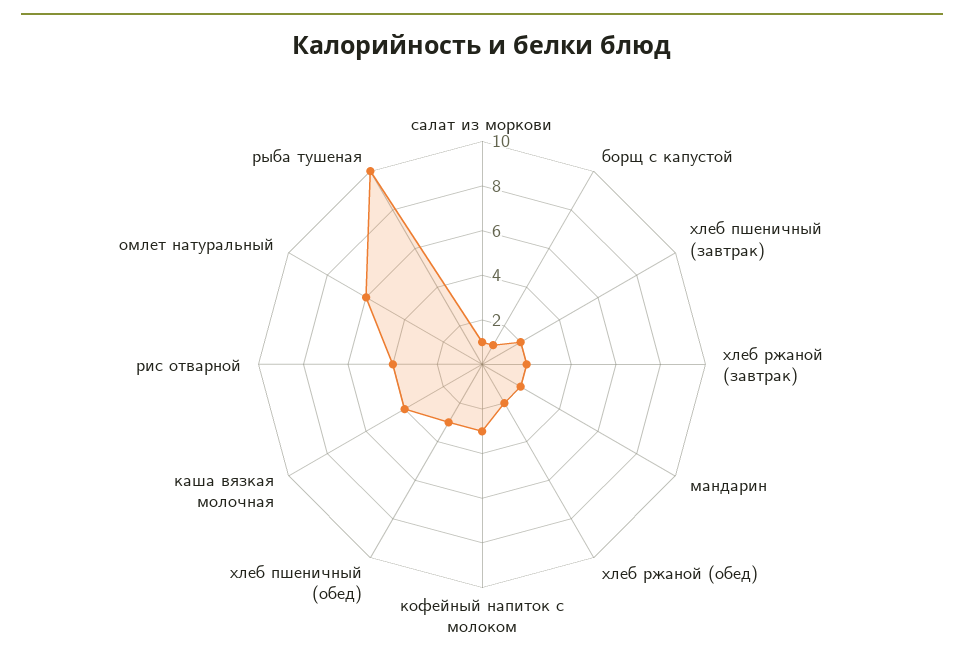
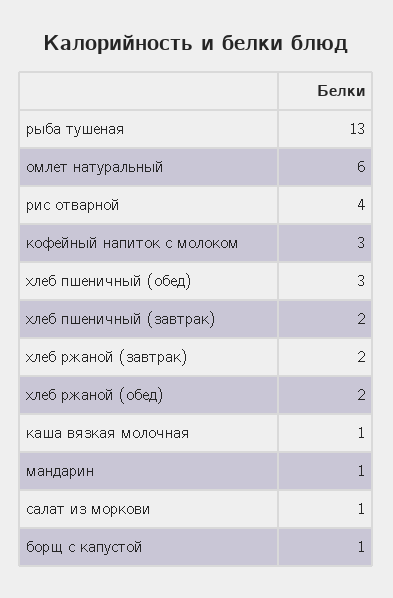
мандарин: 2 -> 1
каша вязкая молочная: 4 -> 1
рыба тушеная: 10 -> 13

